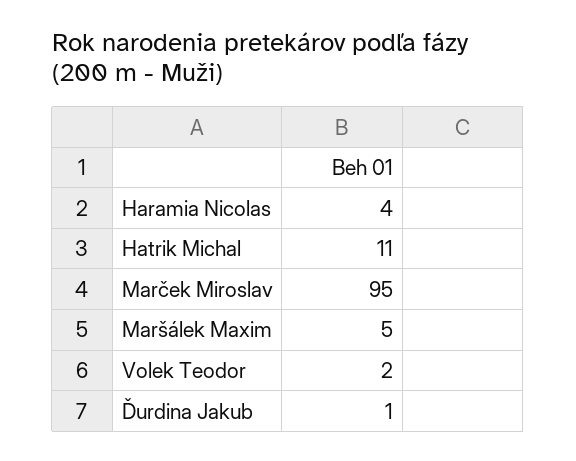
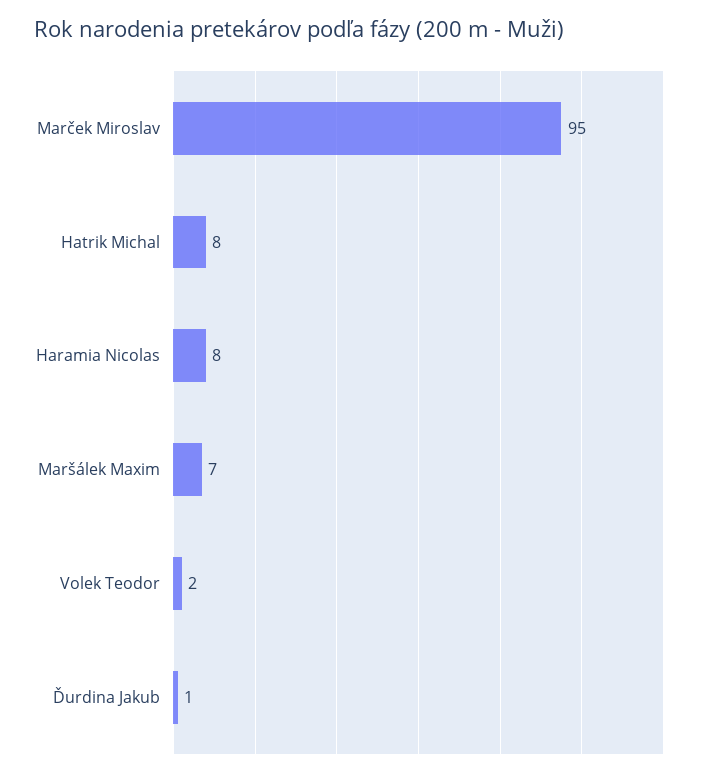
Haramia Nicolas: 4 -> 8
Hatrik Michal: 11 -> 8
Maršálek Maxim: 5 -> 7

